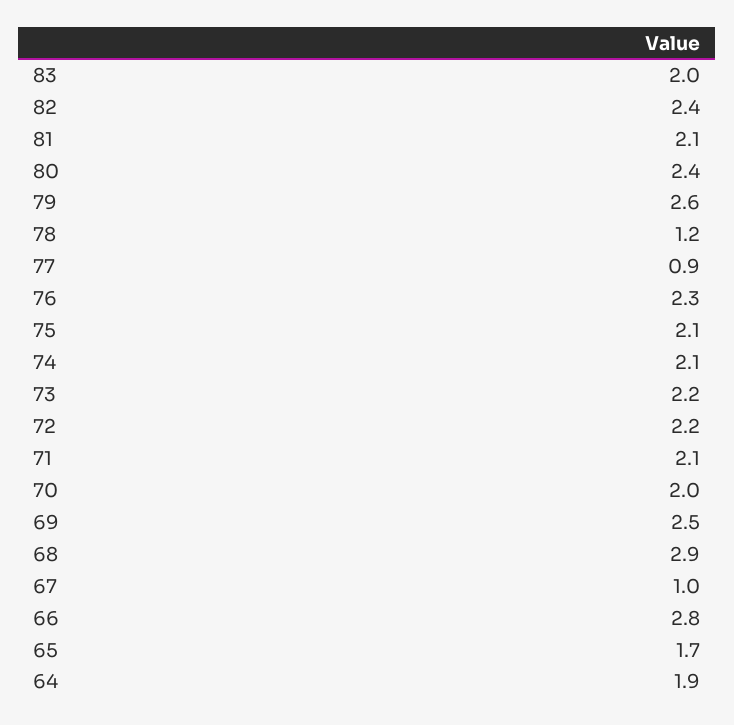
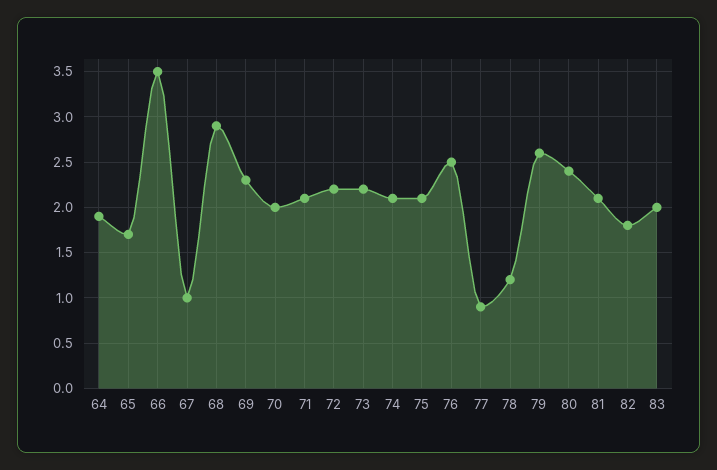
82: 2.4 -> 1.8
76: 2.3 -> 2.5
69: 2.5 -> 2.3
66: 2.8 -> 3.5

